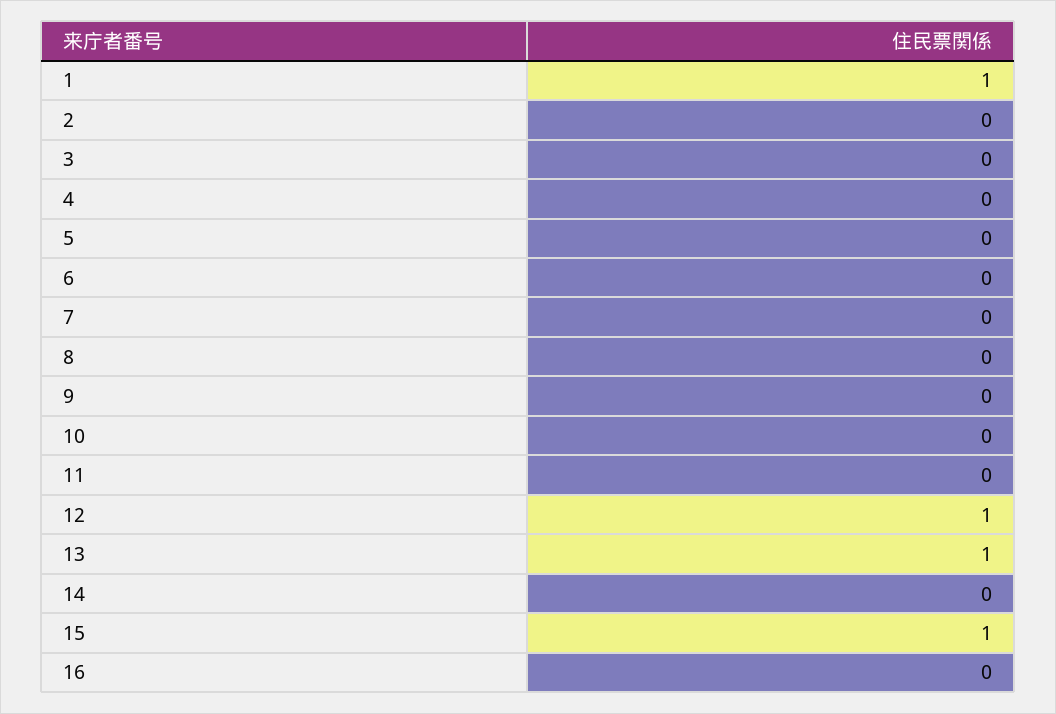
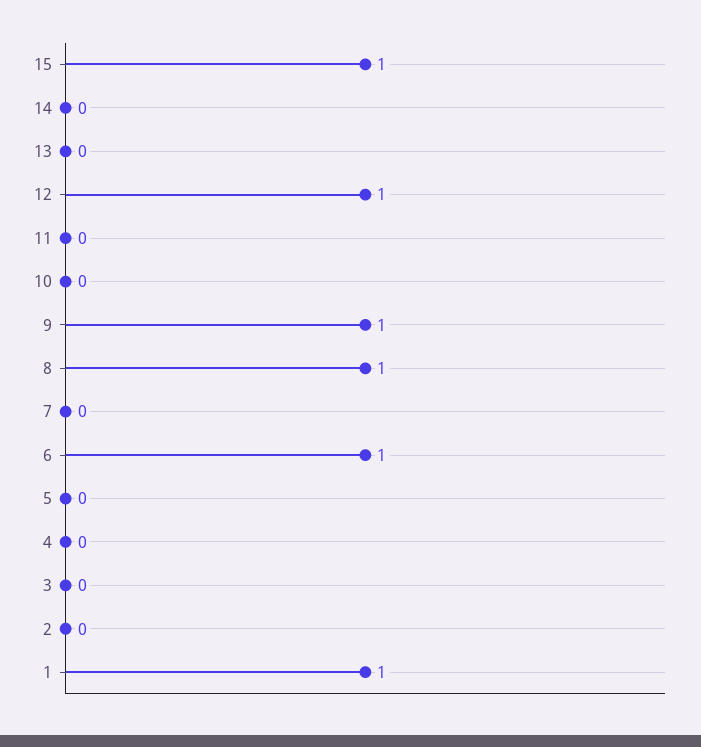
6: 0 -> 1
8: 0 -> 1
9: 0 -> 1
13: 1 -> 0
16: 0 -> none

